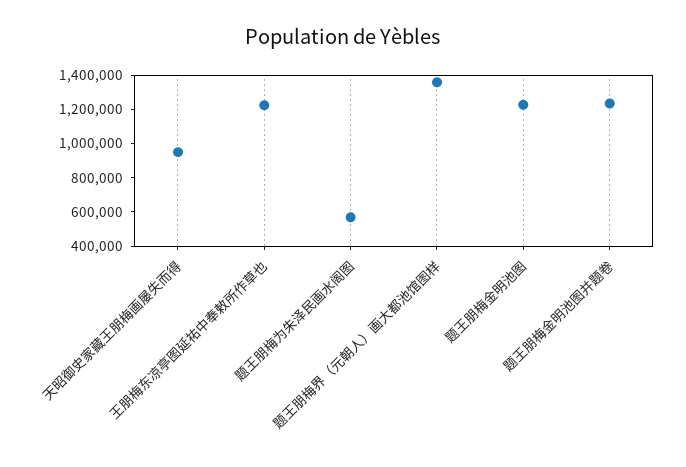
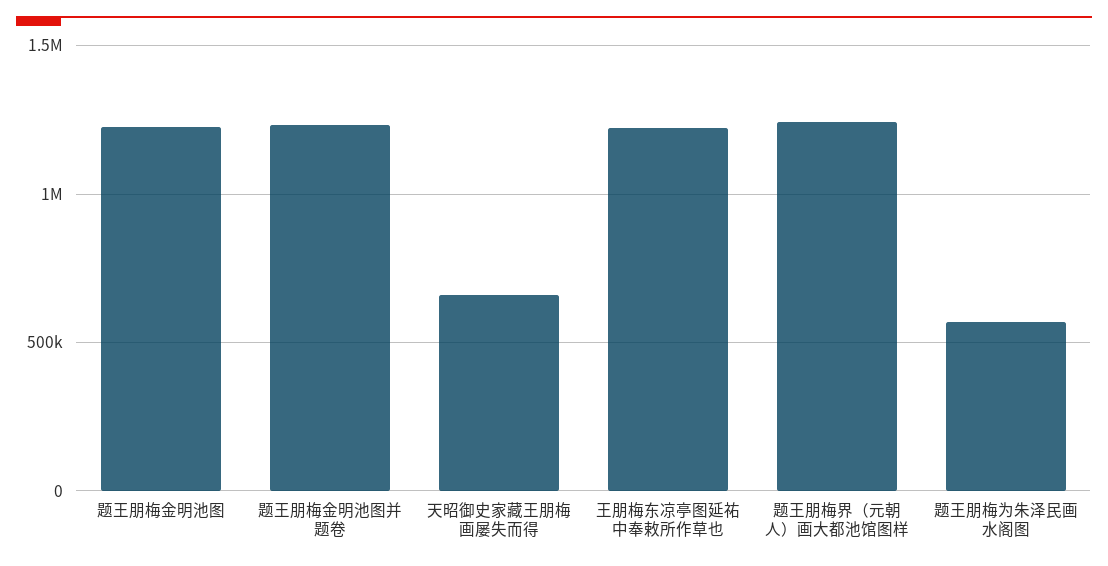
天昭御史家藏王朋梅画屡失而得: 950000 -> 650000
题王朋梅界（元朝人）画大都池馆图样: 1350000 -> 1250000

